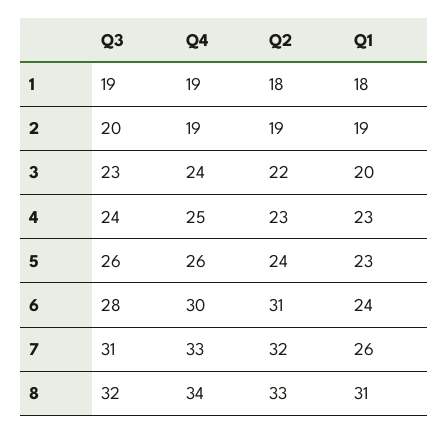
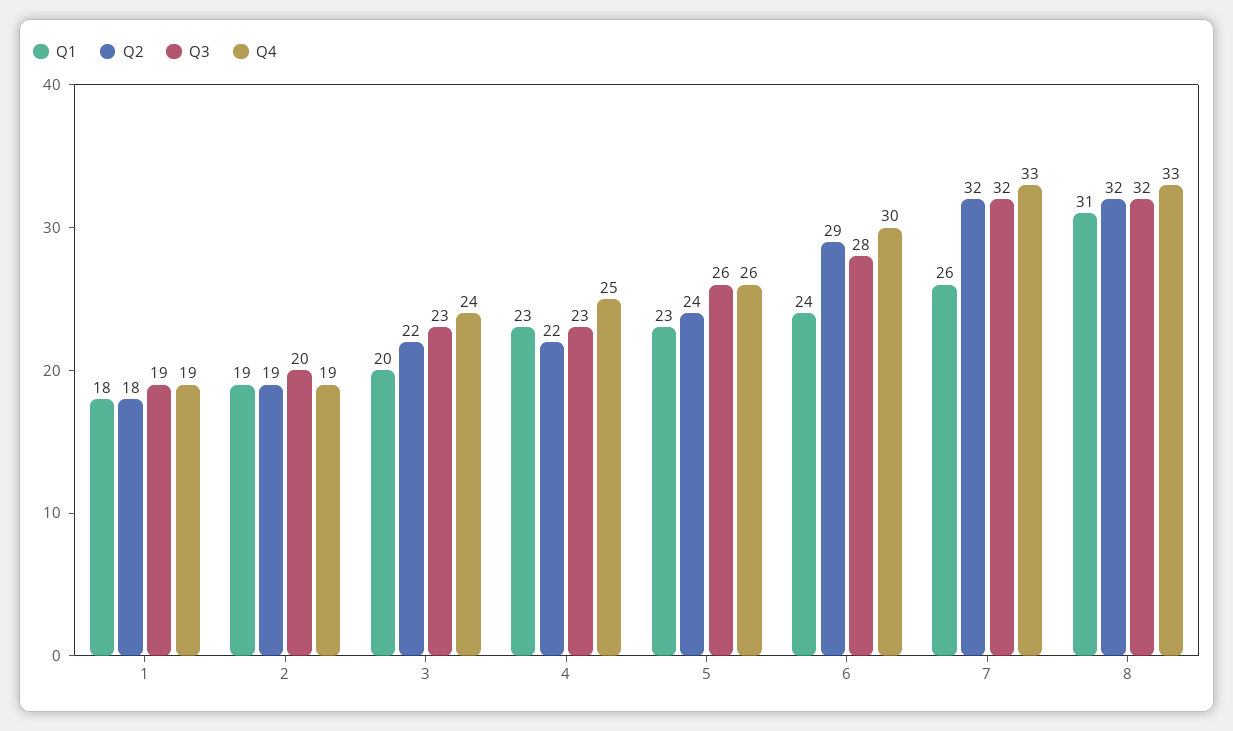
Q3, 4: 24 -> 23
Q2, 4: 23 -> 22
Q2, 6: 31 -> 29
Q3, 7: 31 -> 32
Q4, 8: 34 -> 33
Q2, 8: 33 -> 32

